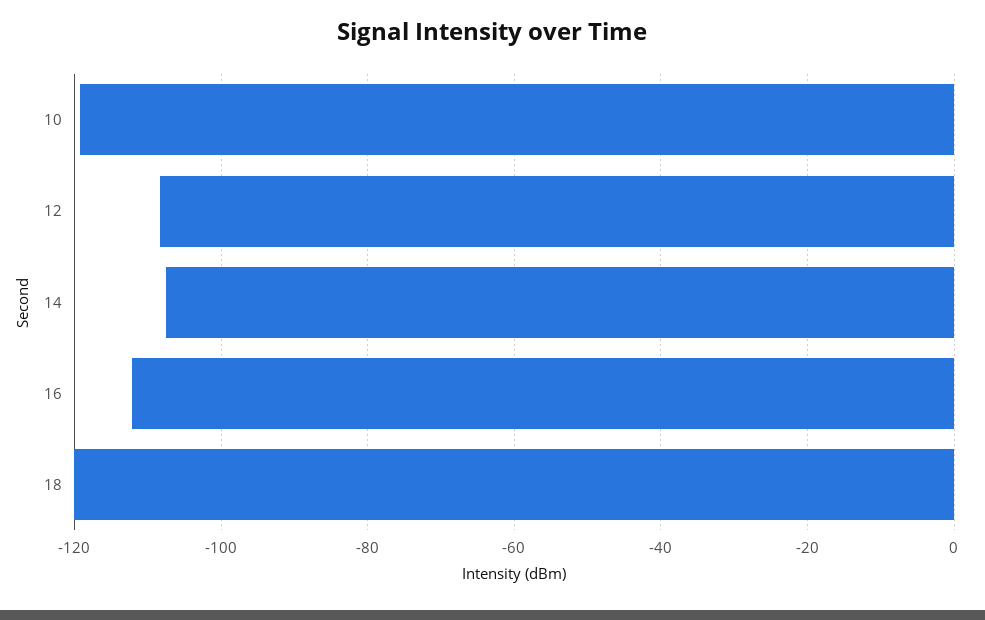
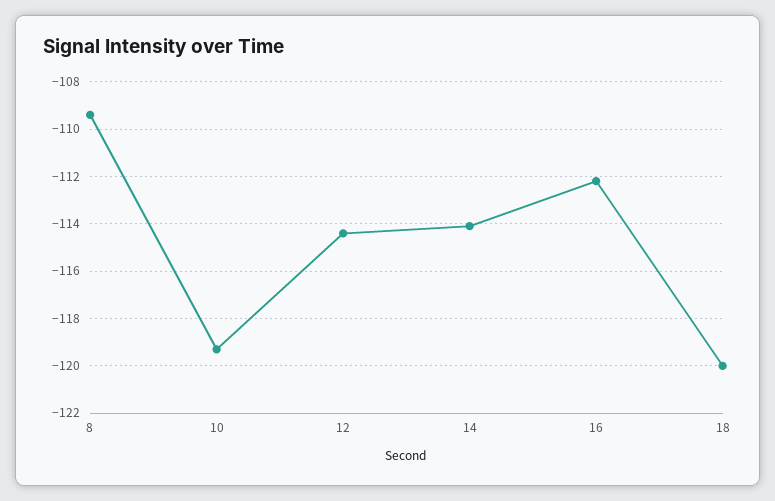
12: -108 -> -114.5
14: -108 -> -114
8: none -> -109.5

